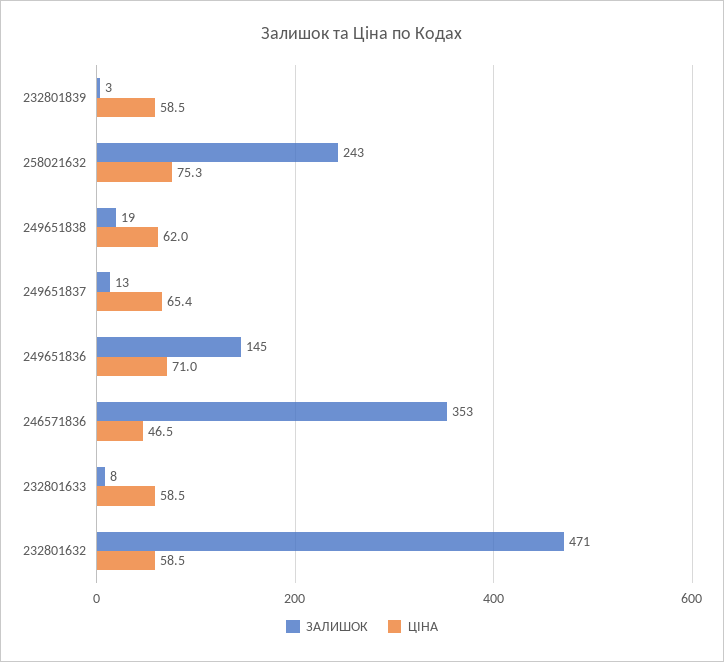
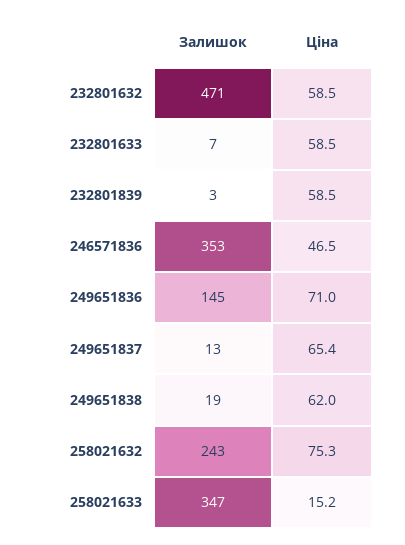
ЗАЛИШОК, 232801633: 8 -> 7
ЗАЛИШОК, 258021633: none -> 347
ЦІНА, 258021633: none -> 15.2

